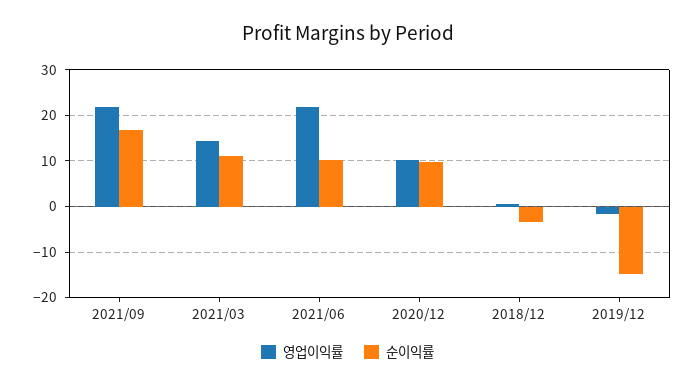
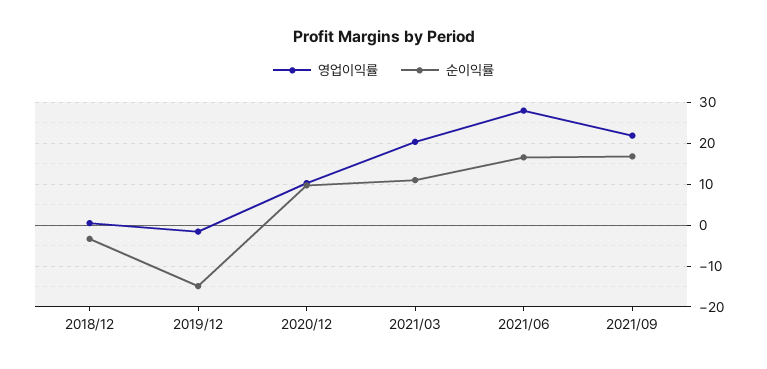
영업이익률, 2021/03: 14 -> 20
영업이익률, 2021/06: 22 -> 28
순이익률, 2021/06: 10 -> 16

